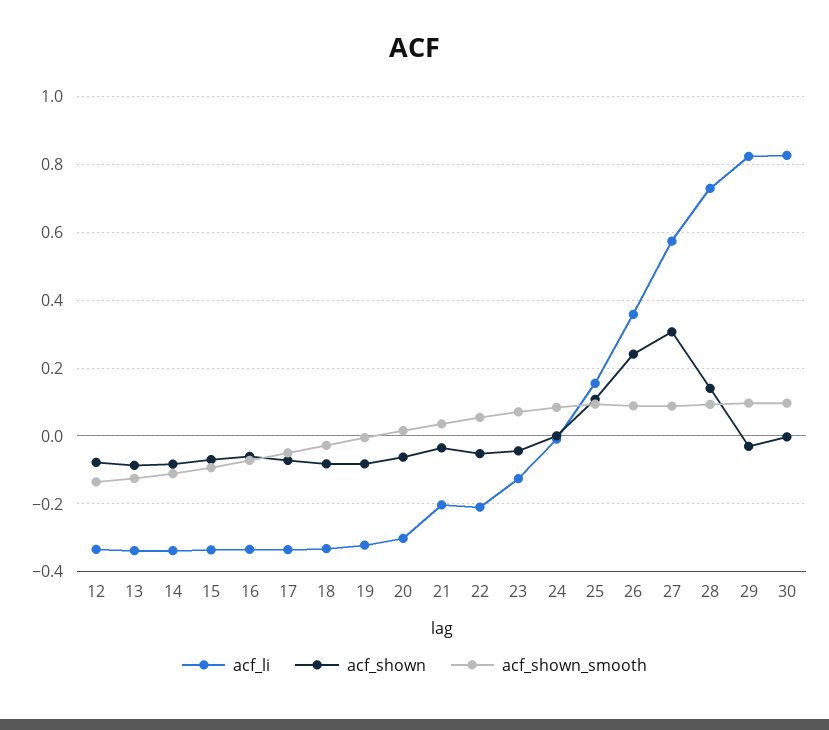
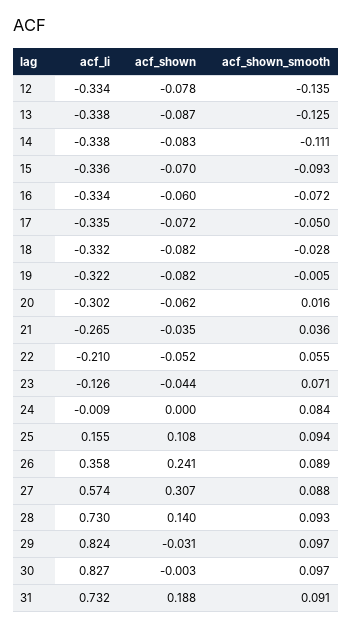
acf_li, 21: -0.2 -> -0.265
acf_li, 31: none -> 0.732
acf_shown, 31: none -> 0.188
acf_shown_smooth, 31: none -> 0.091

